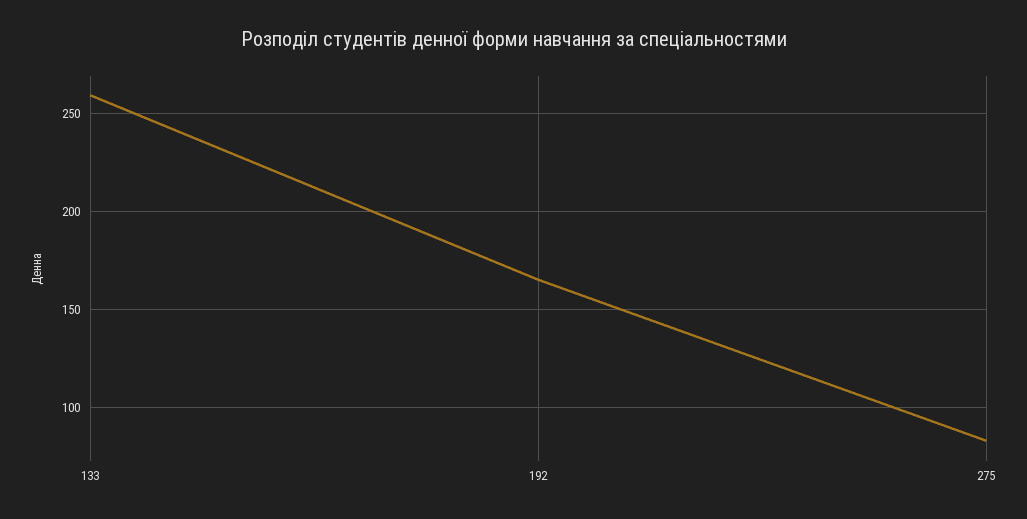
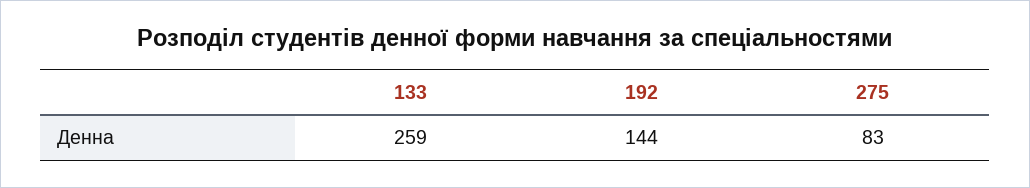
192: 165 -> 144

